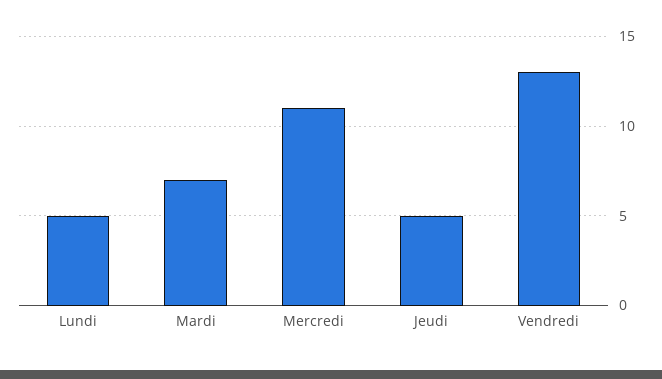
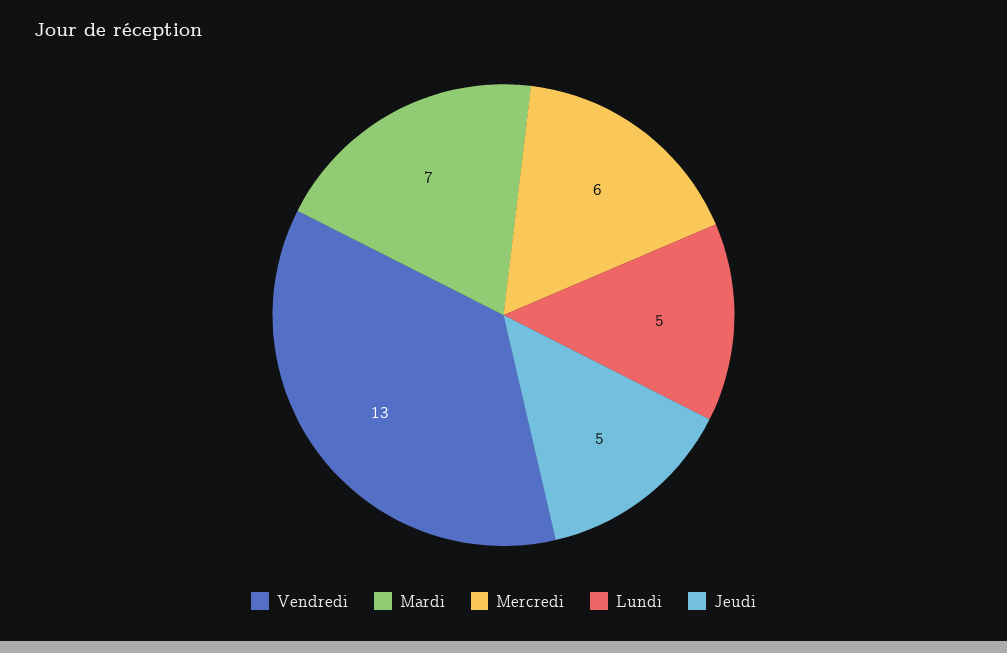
Mercredi: 11 -> 6

